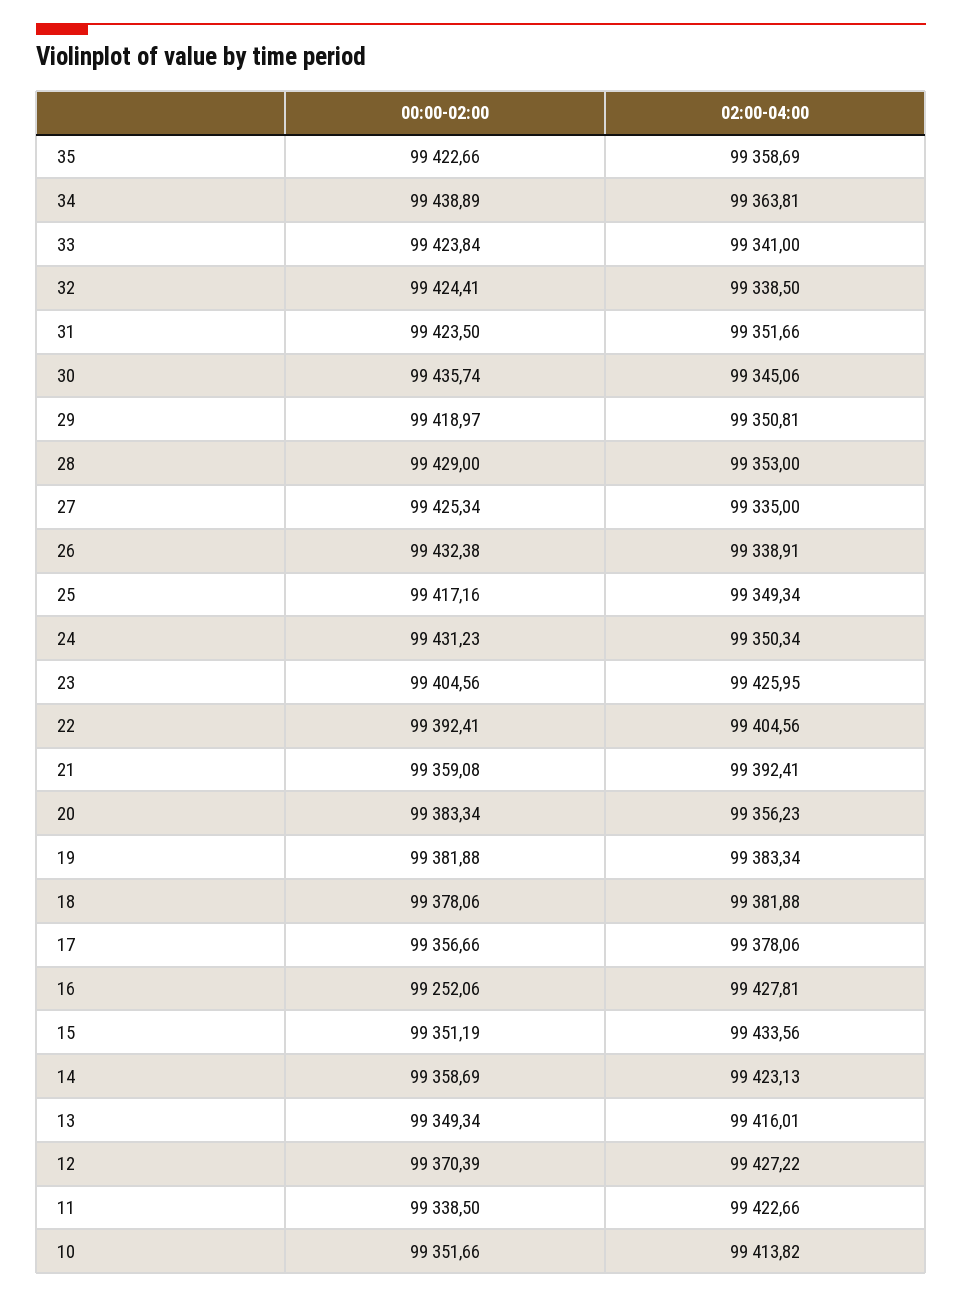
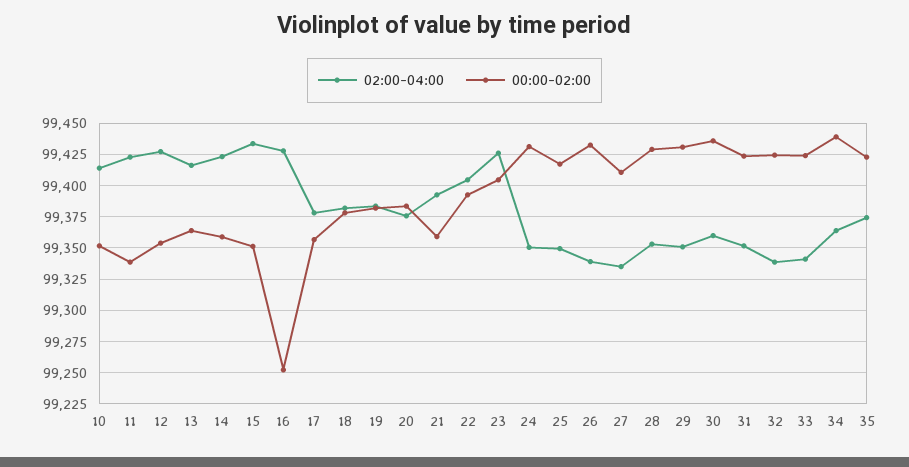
02:00-04:00, 35: 99358.69 -> 99375
02:00-04:00, 30: 99345.06 -> 99360
00:00-02:00, 29: 99418.97 -> 99430
00:00-02:00, 27: 99425.34 -> 99410
02:00-04:00, 20: 99356.23 -> 99375
00:00-02:00, 13: 99349.34 -> 99365
00:00-02:00, 12: 99370.39 -> 99355

